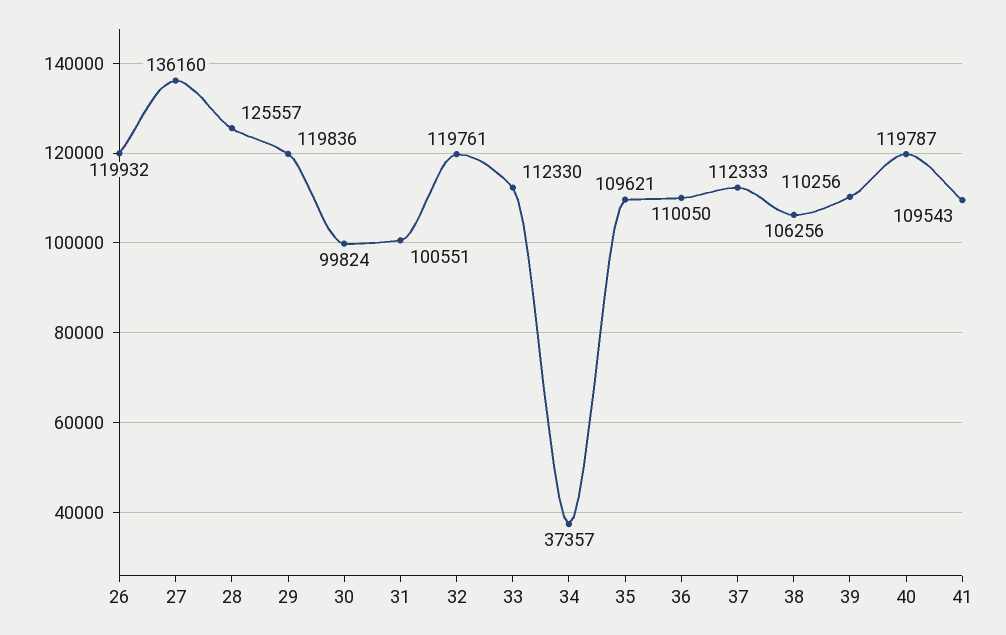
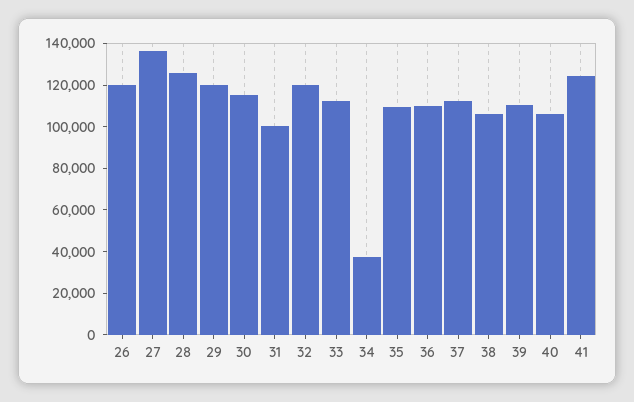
30: 99824 -> 115000
40: 119787 -> 105000
41: 109543 -> 125000

